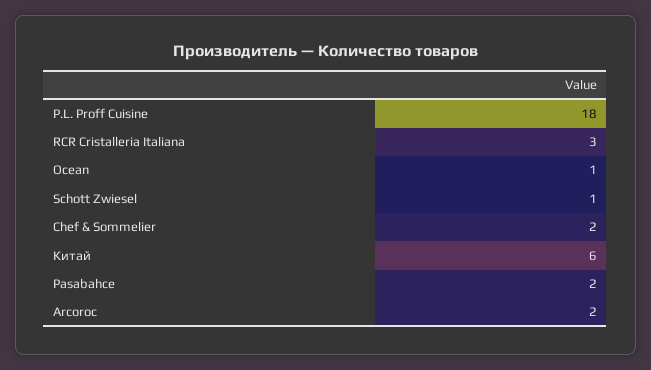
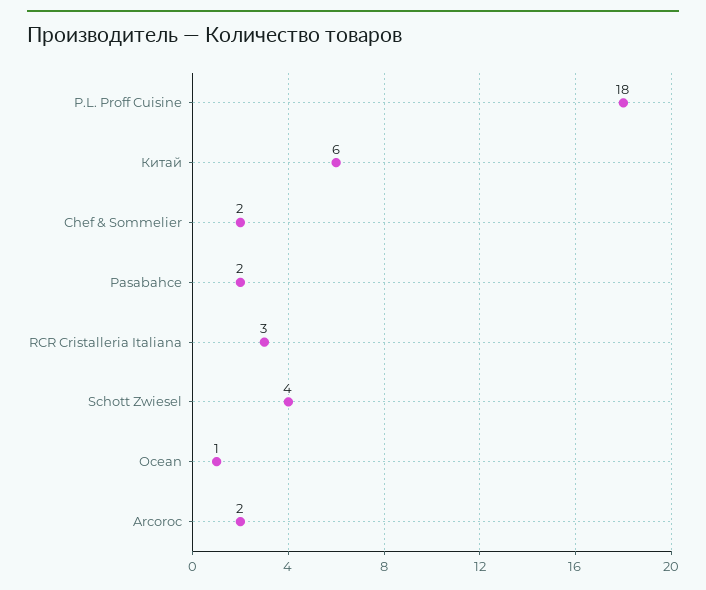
Schott Zwiesel: 1 -> 4

